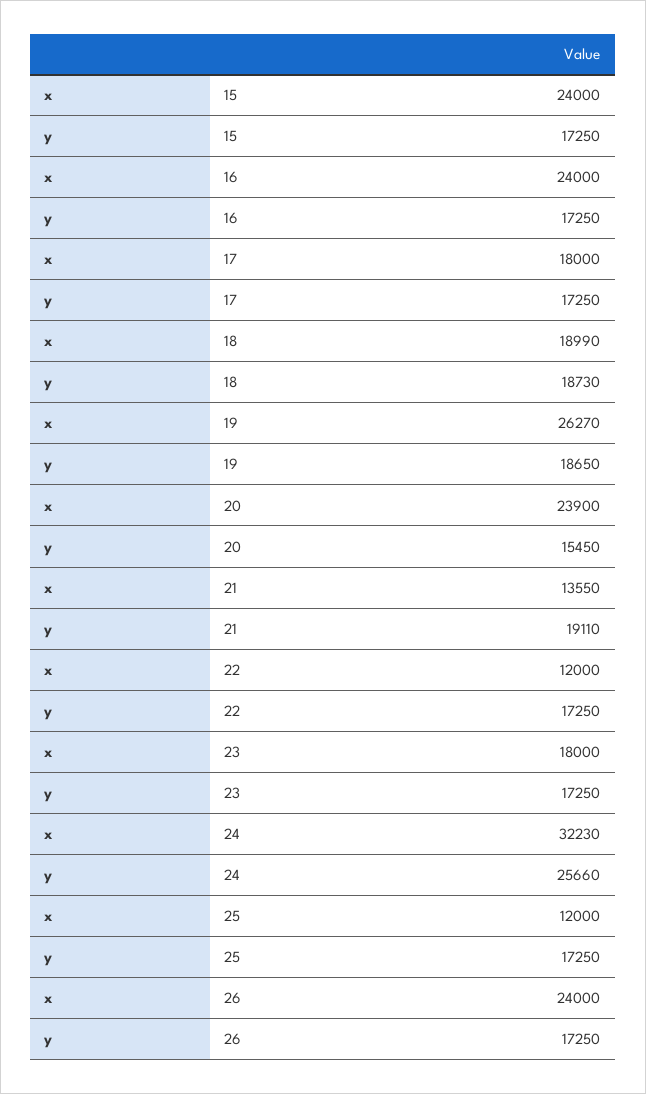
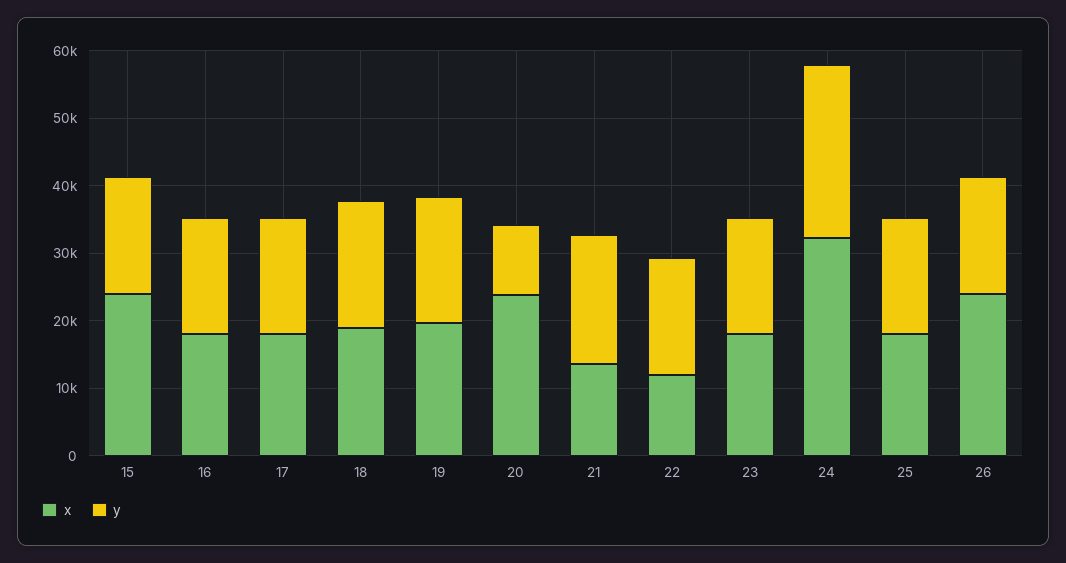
x, 16: 24000 -> 18000
x, 19: 26270 -> 20000
y, 20: 15450 -> 10000
x, 25: 12000 -> 18000

